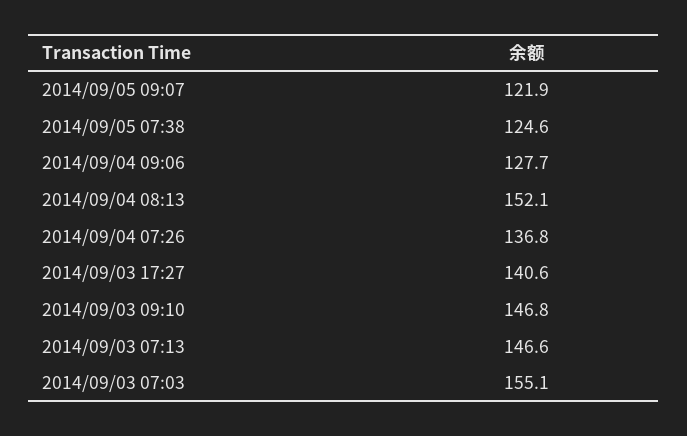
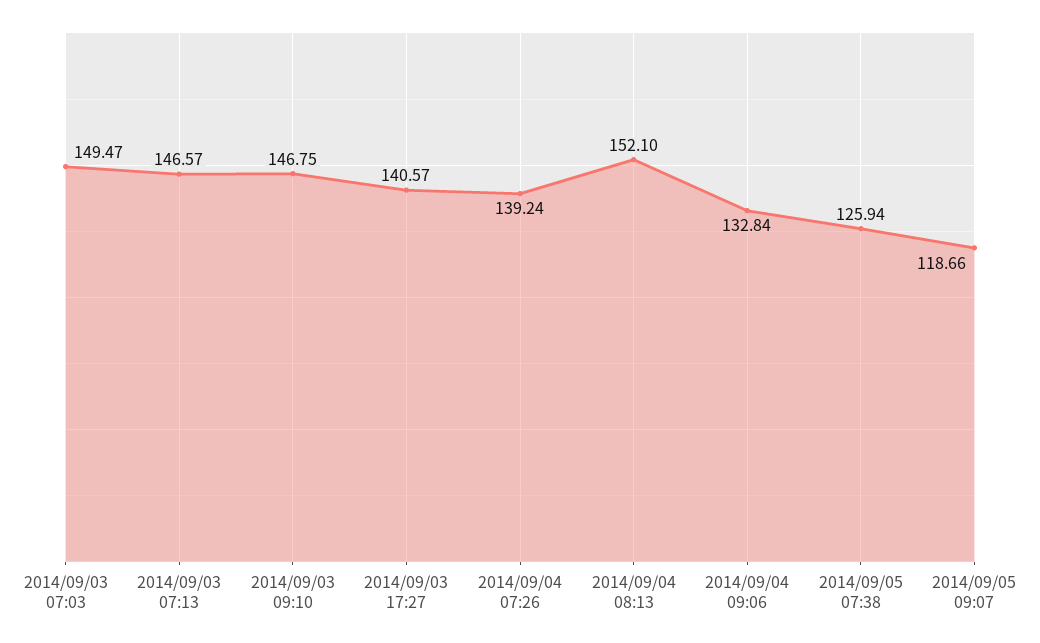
2014/09/05 09:07: 121.9 -> 118.66
2014/09/05 07:38: 124.6 -> 125.94
2014/09/04 09:06: 127.7 -> 132.84
2014/09/04 07:26: 136.8 -> 139.24
2014/09/03 07:03: 155.1 -> 149.47

